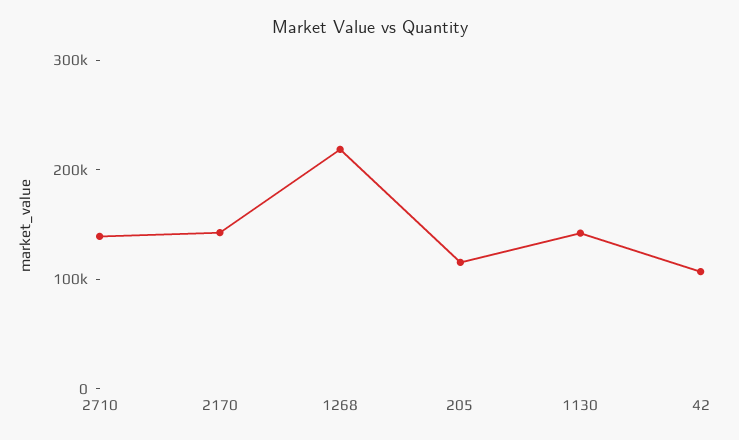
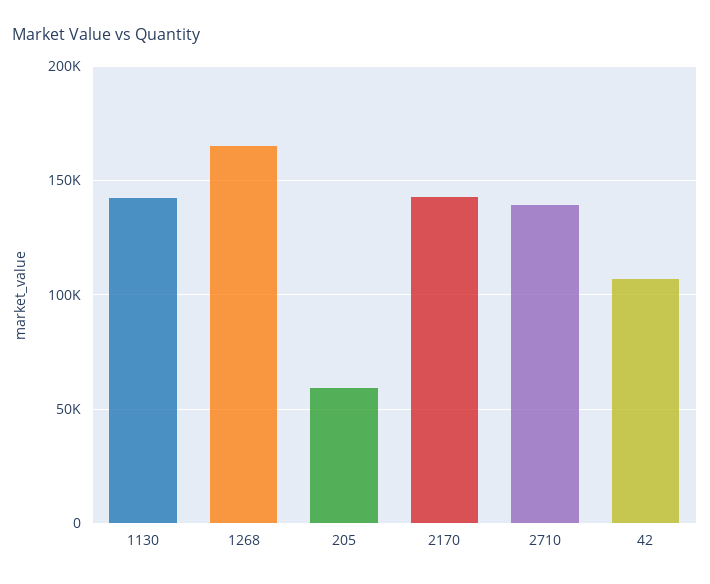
1268: 220000 -> 165000
205: 120000 -> 60000

